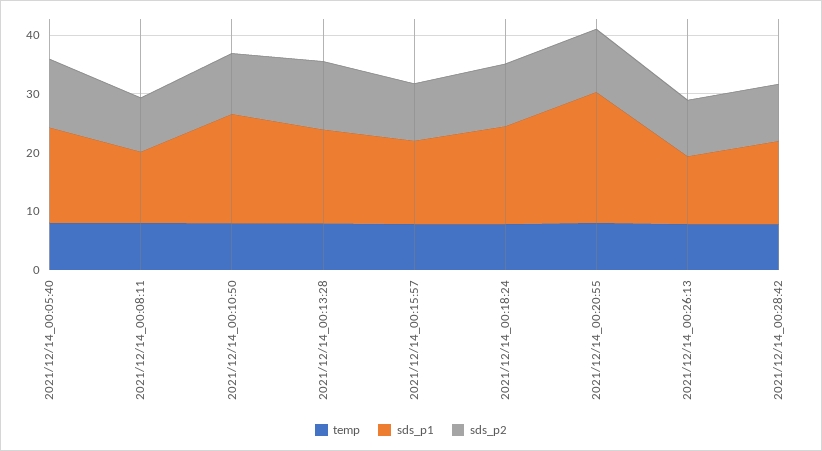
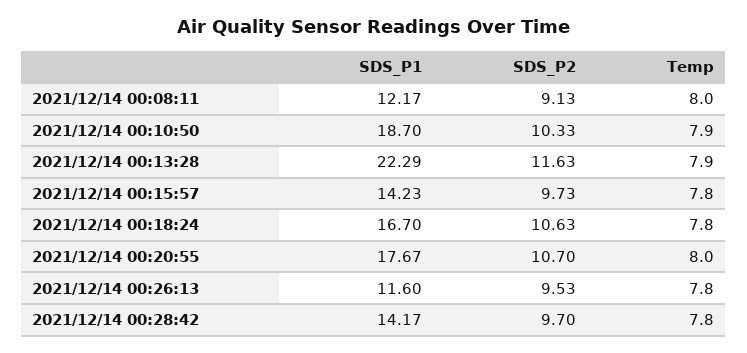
temp, 2021/12/14_00:05:40: 8 -> none
sds_p1, 2021/12/14_00:05:40: 16 -> none
sds_p2, 2021/12/14_00:05:40: 12 -> none
sds_p1, 2021/12/14_00:13:28: 16 -> 22.29
sds_p1, 2021/12/14_00:20:55: 22 -> 17.67

